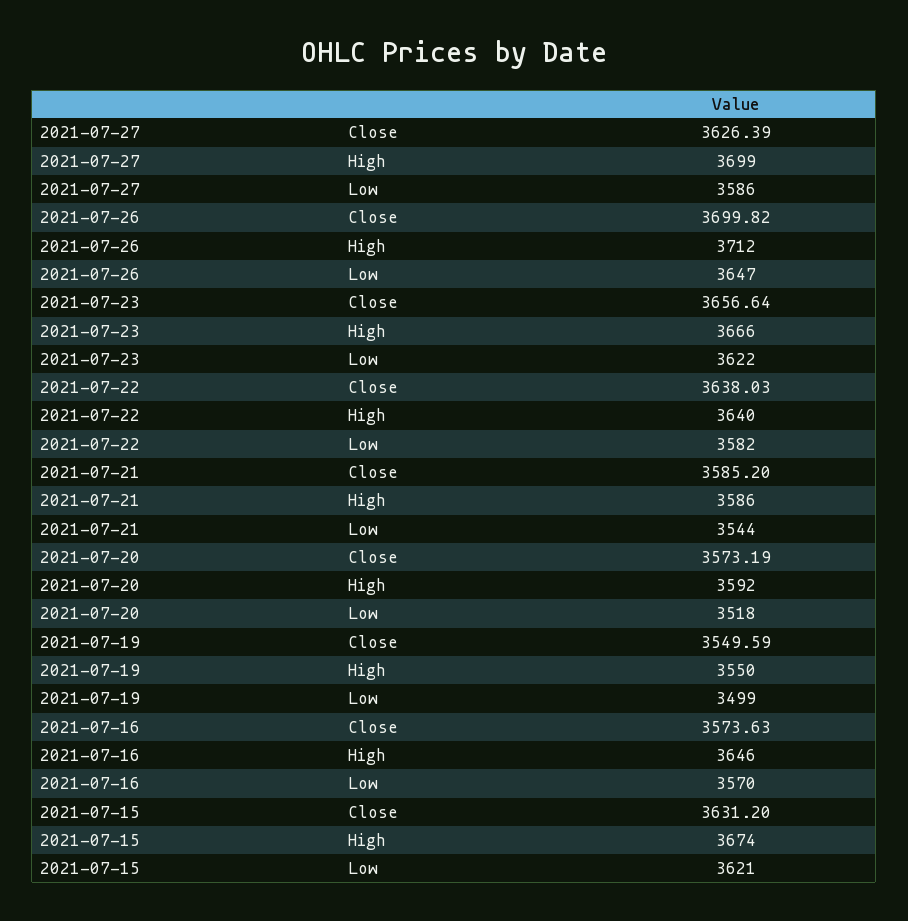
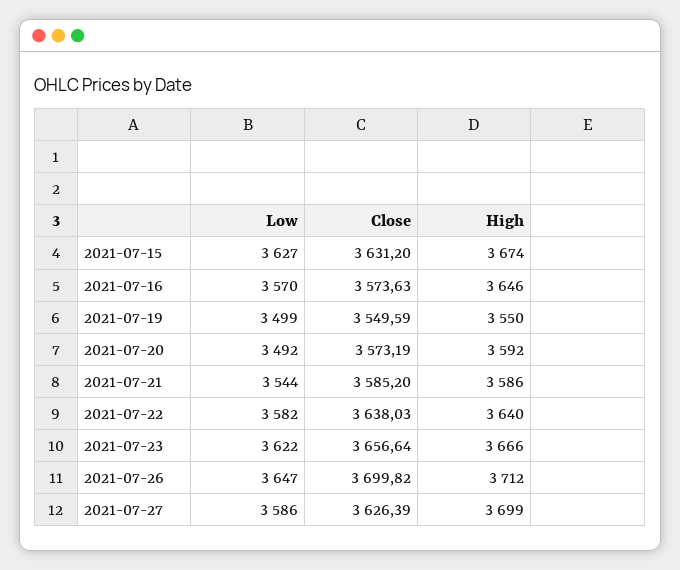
2021-07-20, Low: 3518 -> 3492
2021-07-15, Low: 3621 -> 3627

